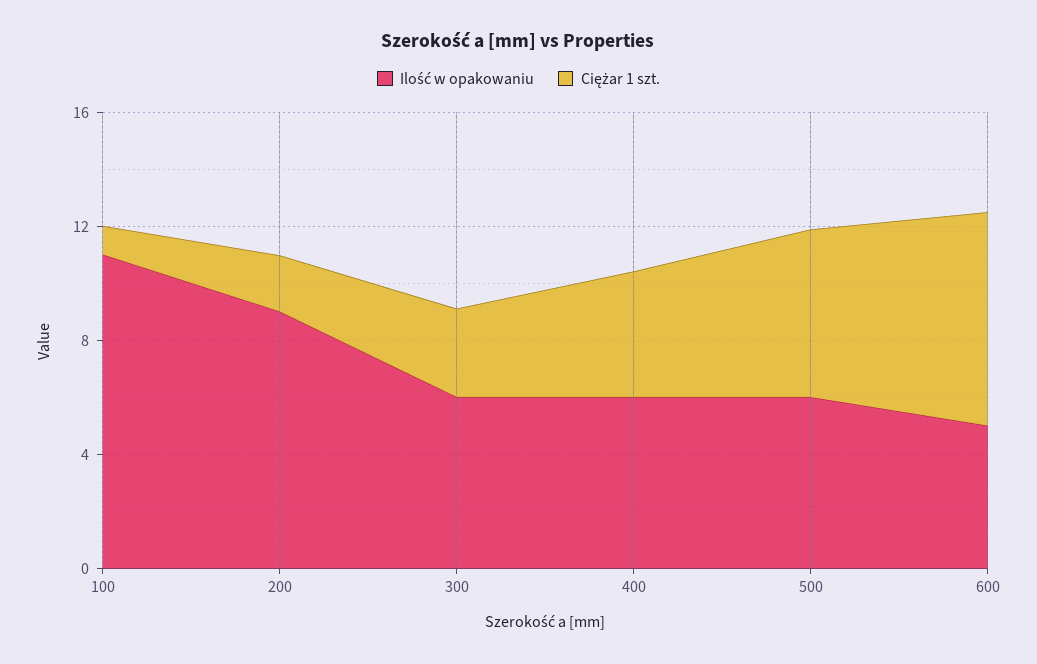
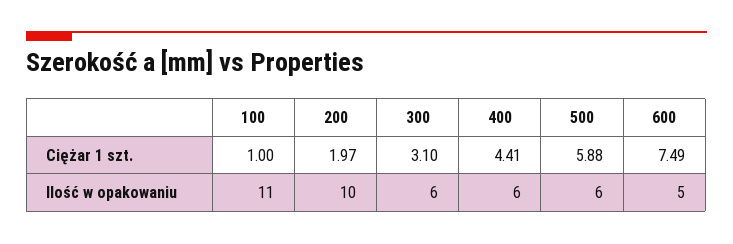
Ilość w opakowaniu, 200: 9 -> 10

